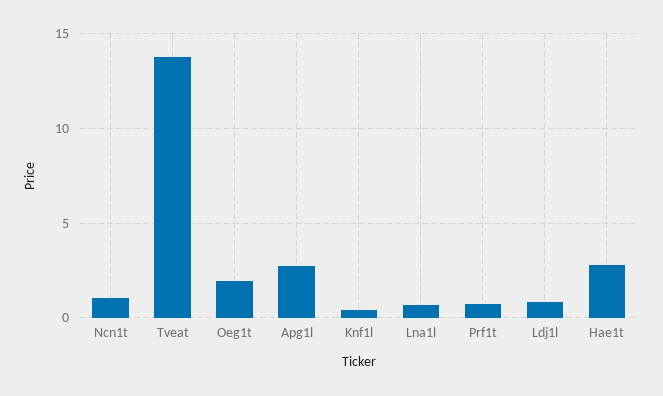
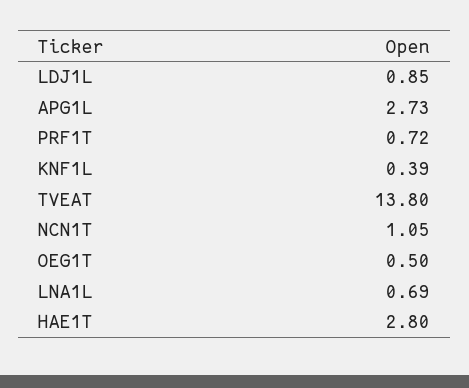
Oeg1t: 2 -> 0.5

